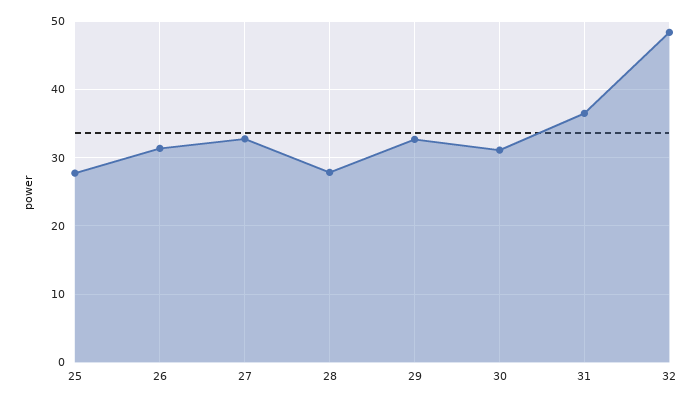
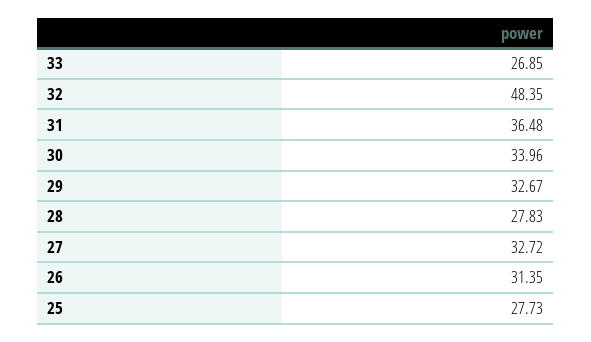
30: 31 -> 33.96
33: none -> 26.85

